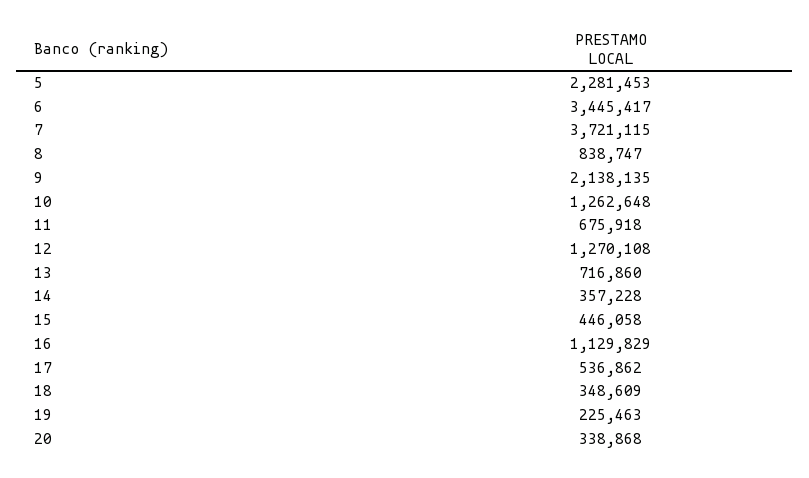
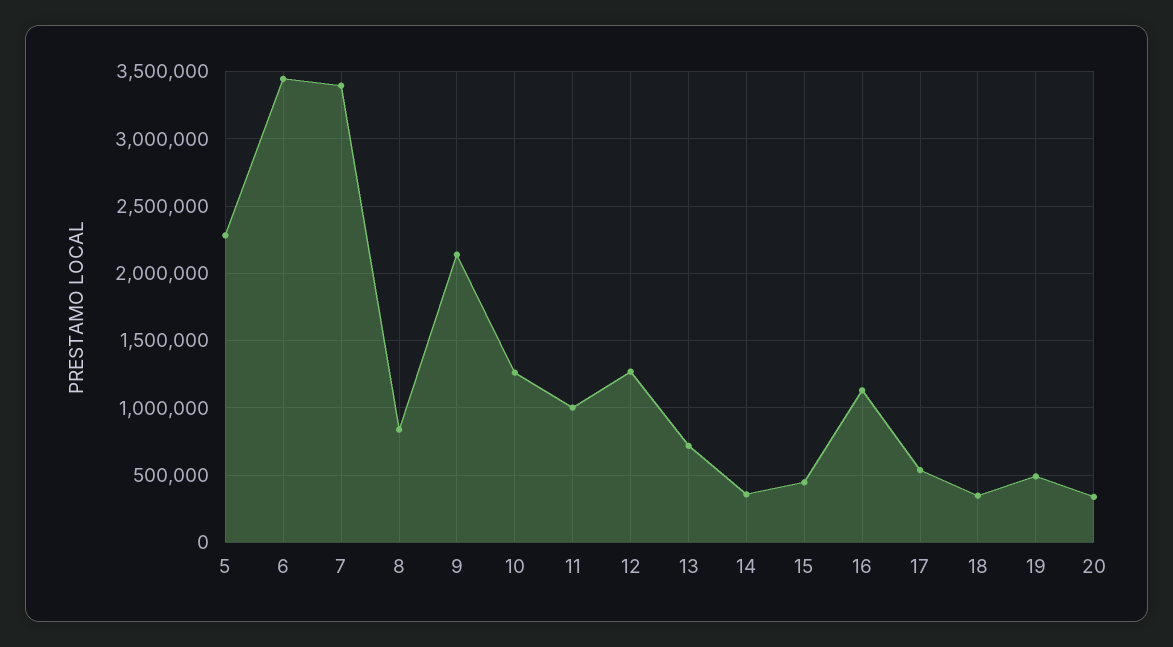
7: 3721115 -> 3400000
11: 675918 -> 1000000
19: 225463 -> 500000

